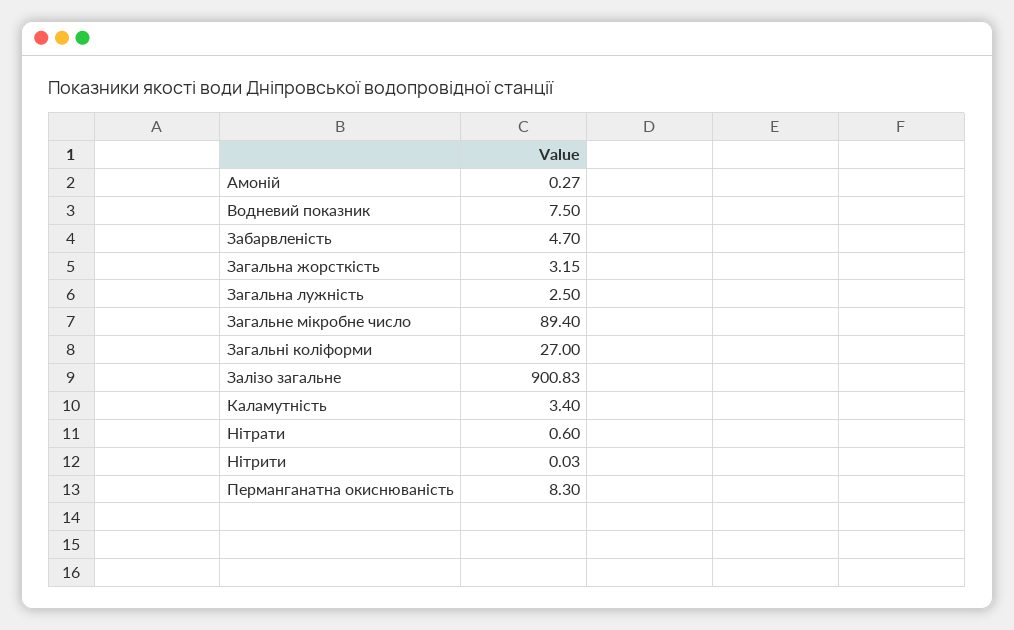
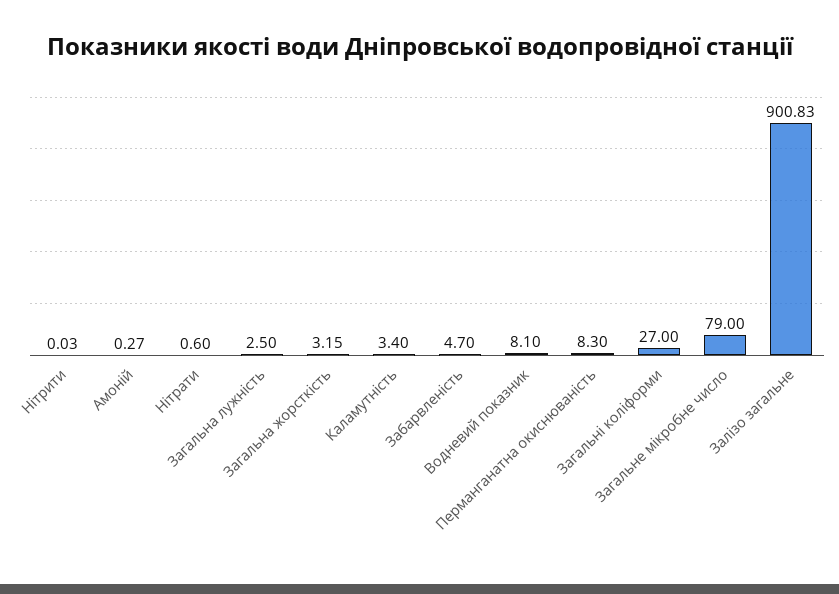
Водневий показник: 7.5 -> 8.1
Загальне мікробне число: 89.4 -> 79

